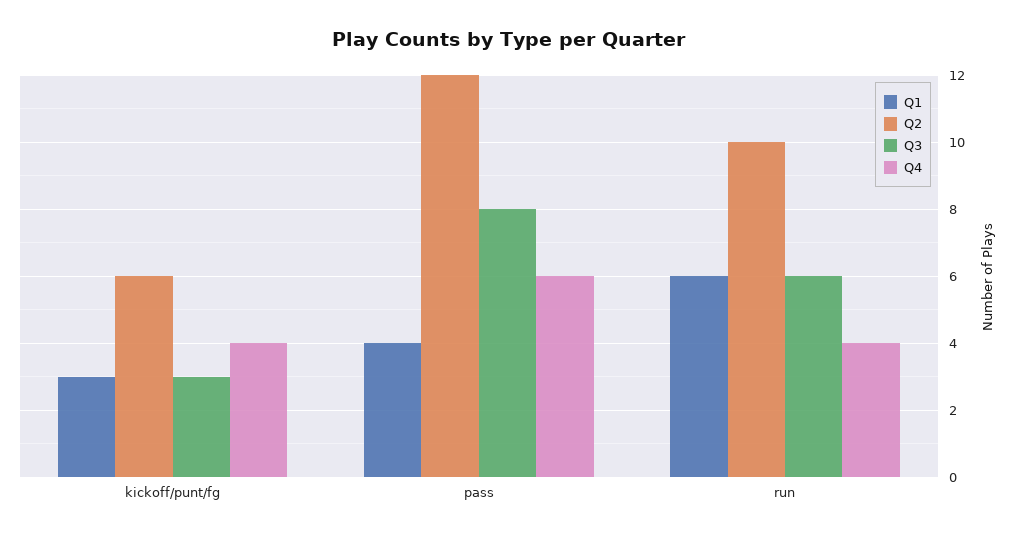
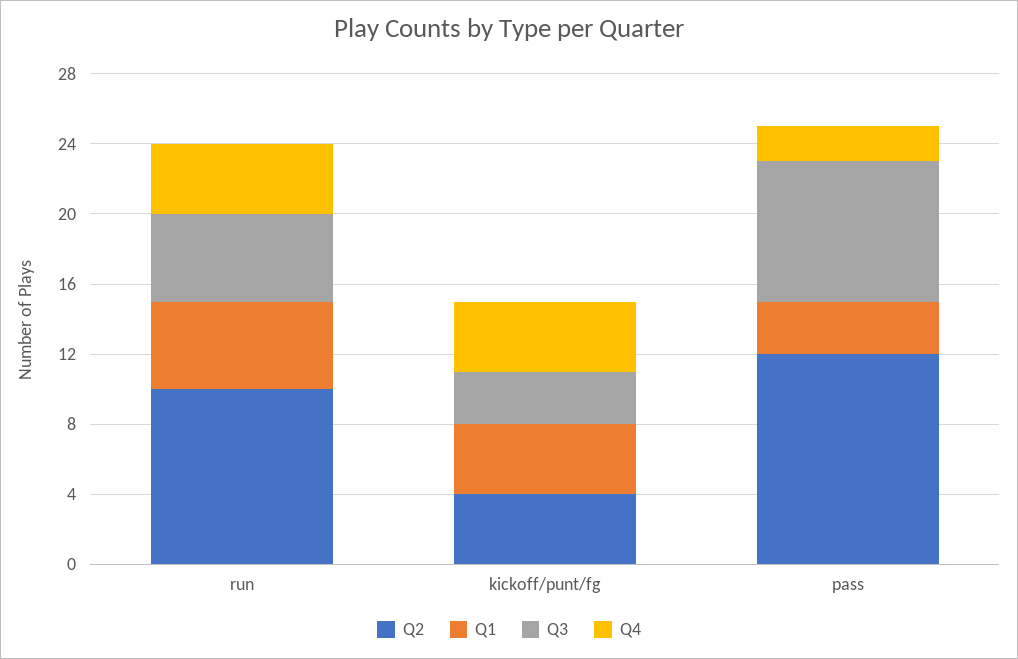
Q1, kickoff/punt/fg: 3 -> 4
Q2, kickoff/punt/fg: 6 -> 4
Q1, pass: 4 -> 3
Q4, pass: 6 -> 2
Q1, run: 6 -> 5
Q3, run: 6 -> 5

